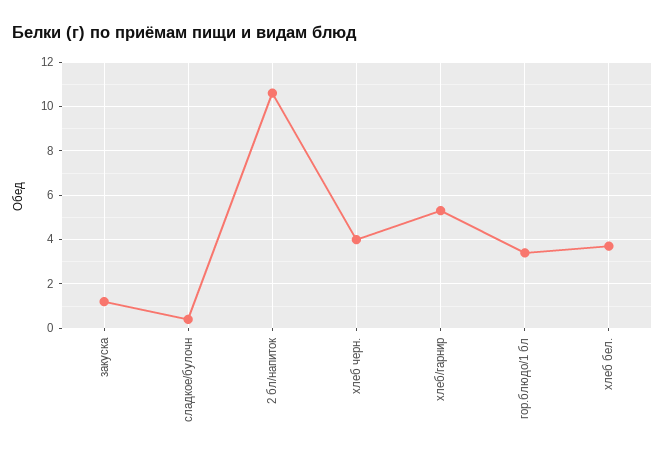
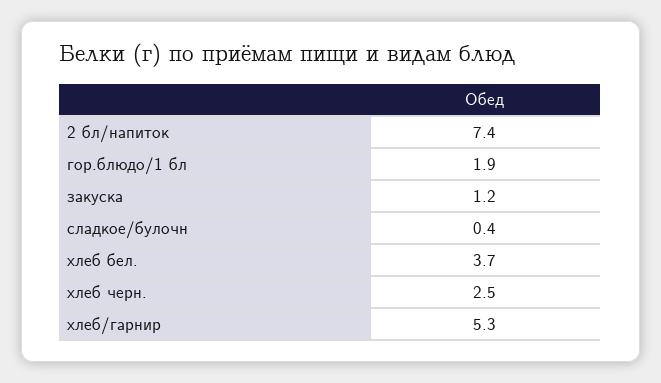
2 бл/напиток: 10.5 -> 7.4
хлеб черн.: 4 -> 2.5
гор.блюдо/1 бл: 3.5 -> 1.9

